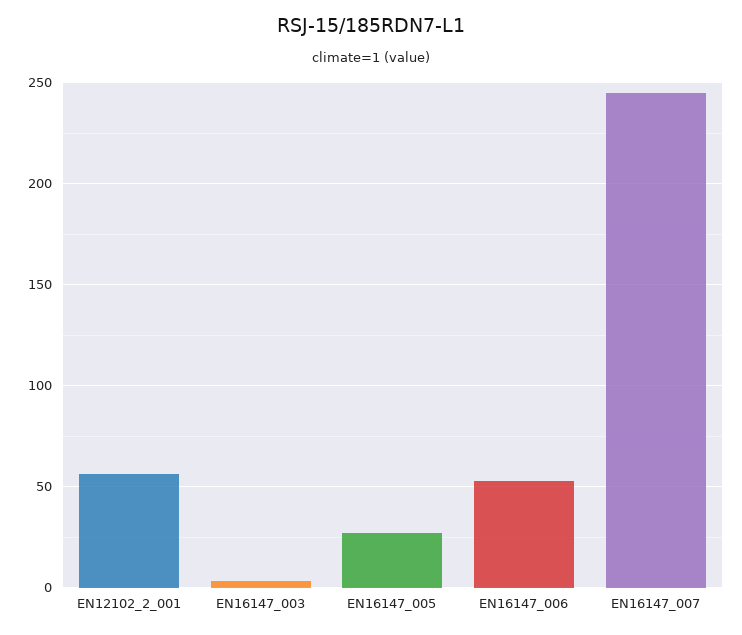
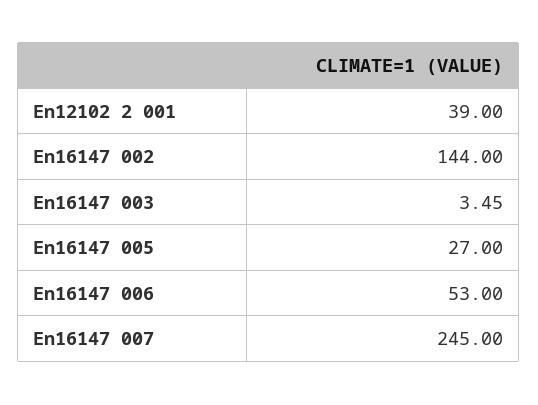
EN12102_2_001: 55 -> 39
En16147 002: none -> 144

